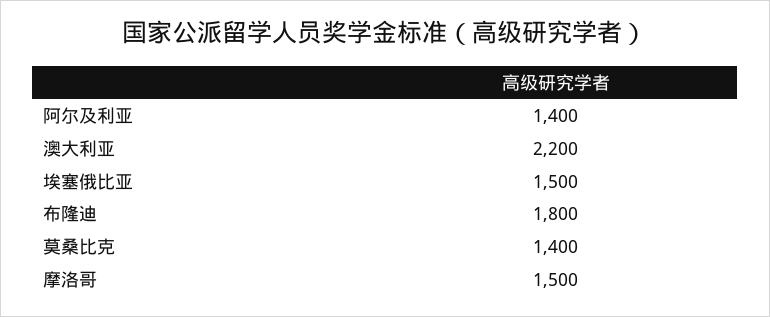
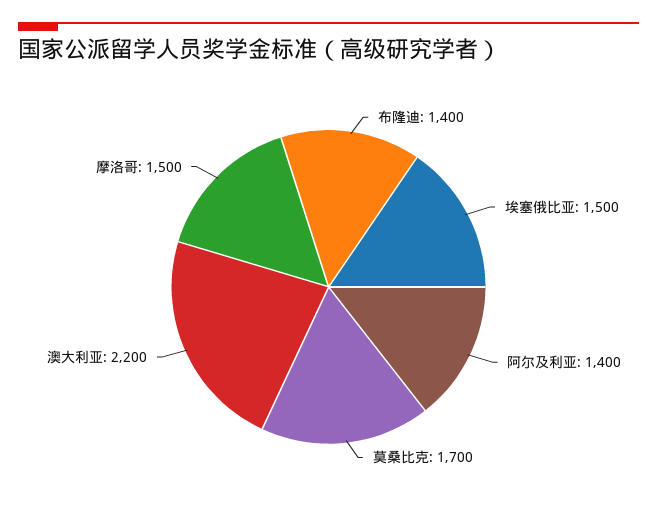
布隆迪: 1800 -> 1400
莫桑比克: 1400 -> 1700

